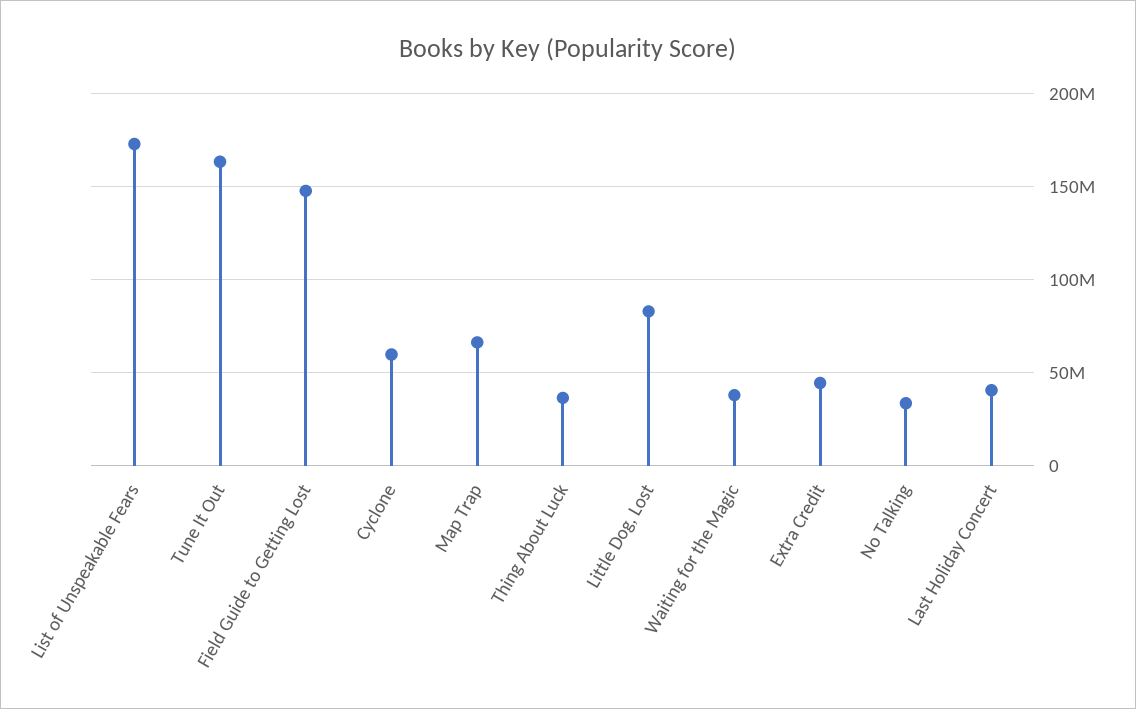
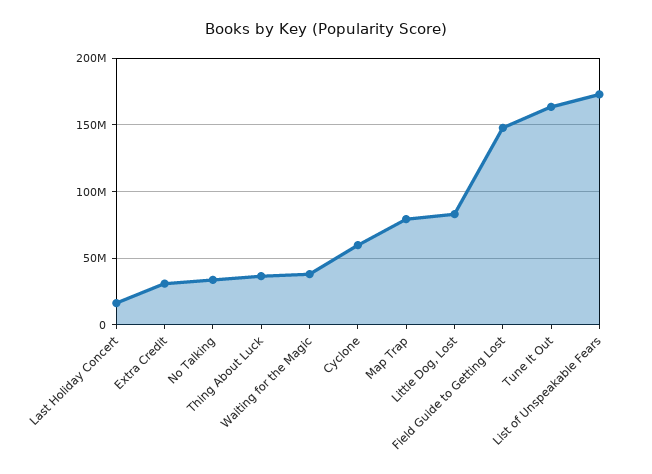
Map Trap: 65000000 -> 80000000
Extra Credit: 45000000 -> 30000000
Last Holiday Concert: 40000000 -> 15000000

